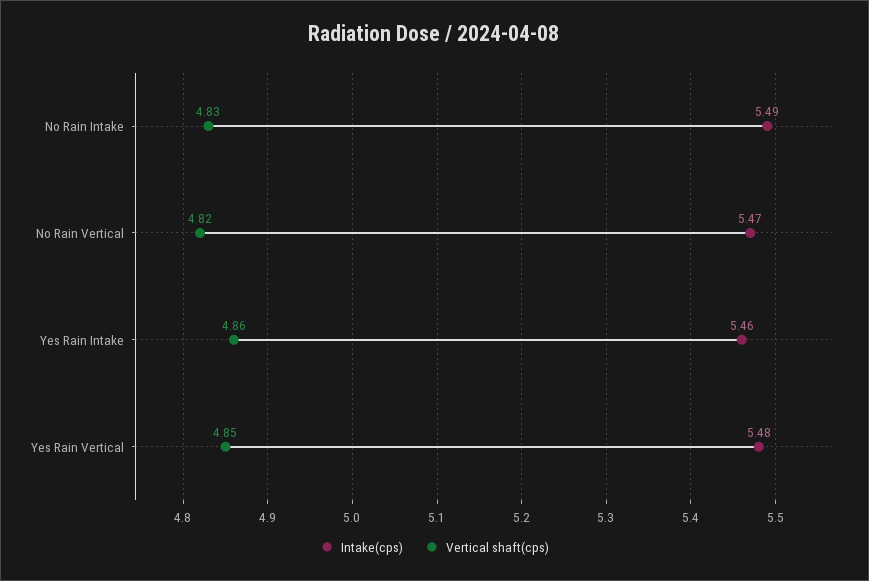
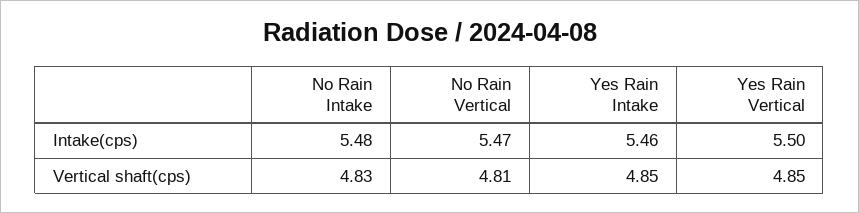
Intake(cps), No Rain Intake: 5.49 -> 5.48
Vertical shaft(cps), No Rain Vertical: 4.82 -> 4.81
Vertical shaft(cps), Yes Rain Intake: 4.86 -> 4.85
Intake(cps), Yes Rain Vertical: 5.48 -> 5.5

